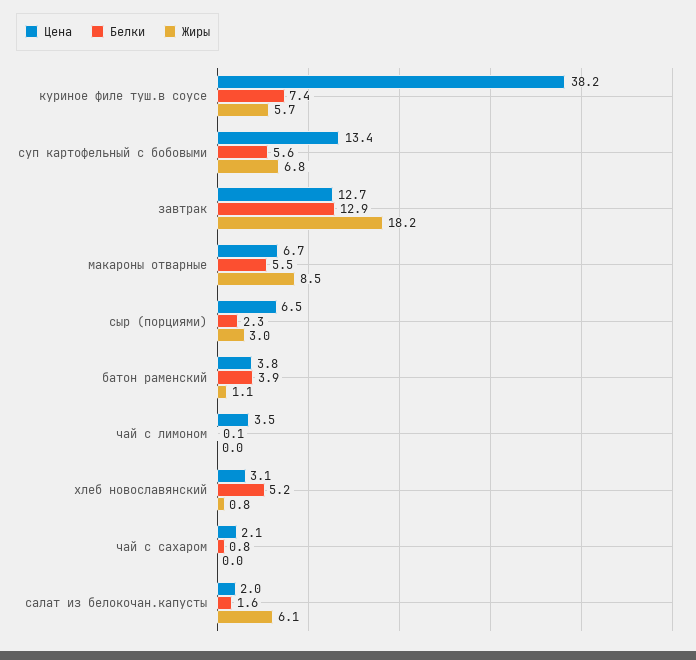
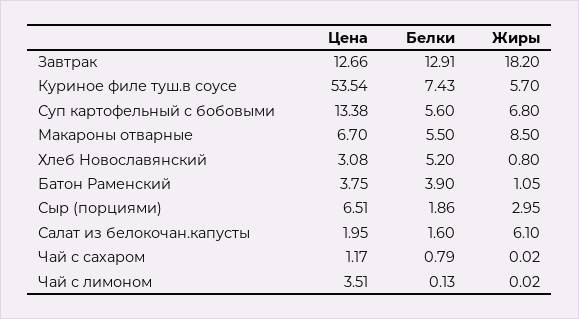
Цена, куриное филе туш.в соусе: 38.2 -> 53.54
Белки, сыр (порциями): 2.3 -> 1.86
Цена, чай с сахаром: 2.1 -> 1.17

